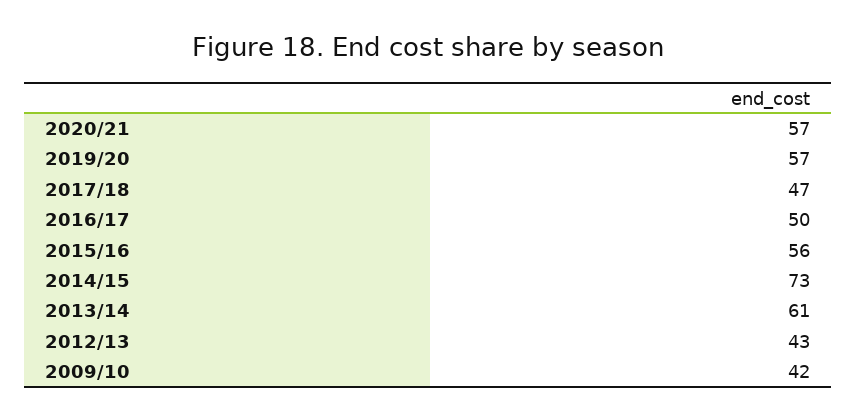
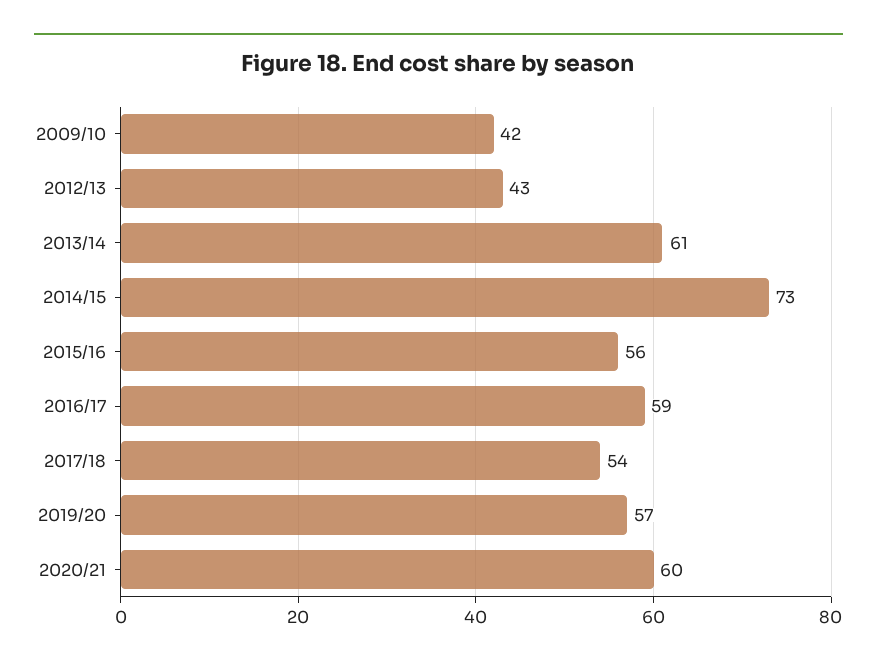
2020/21: 57 -> 60
2017/18: 47 -> 54
2016/17: 50 -> 59

